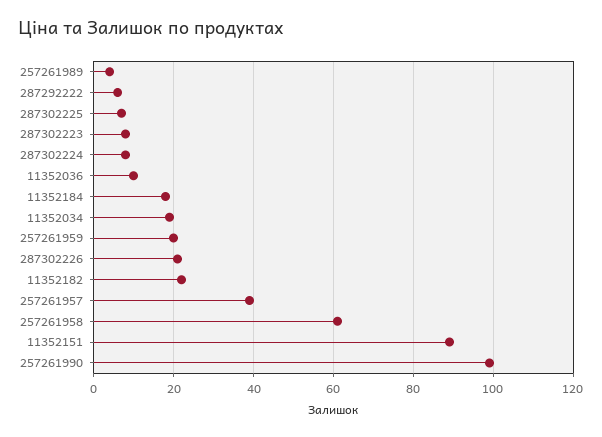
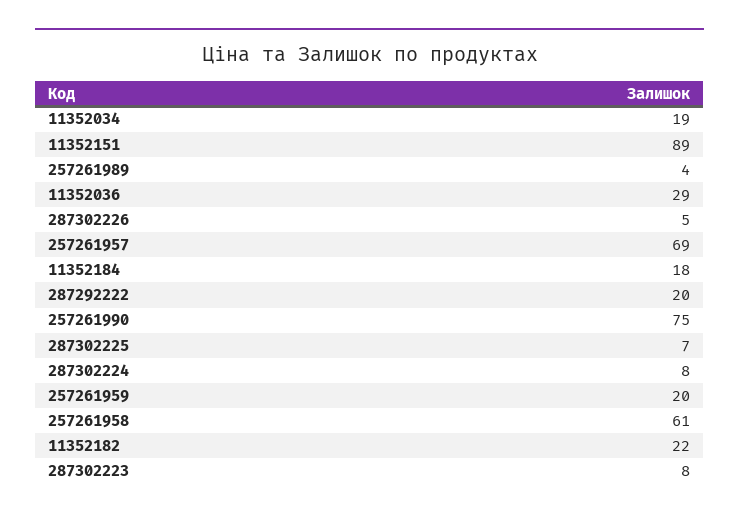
287292222: 5 -> 20
11352036: 10 -> 29
287302226: 20 -> 5
257261957: 40 -> 69
257261990: 100 -> 75

